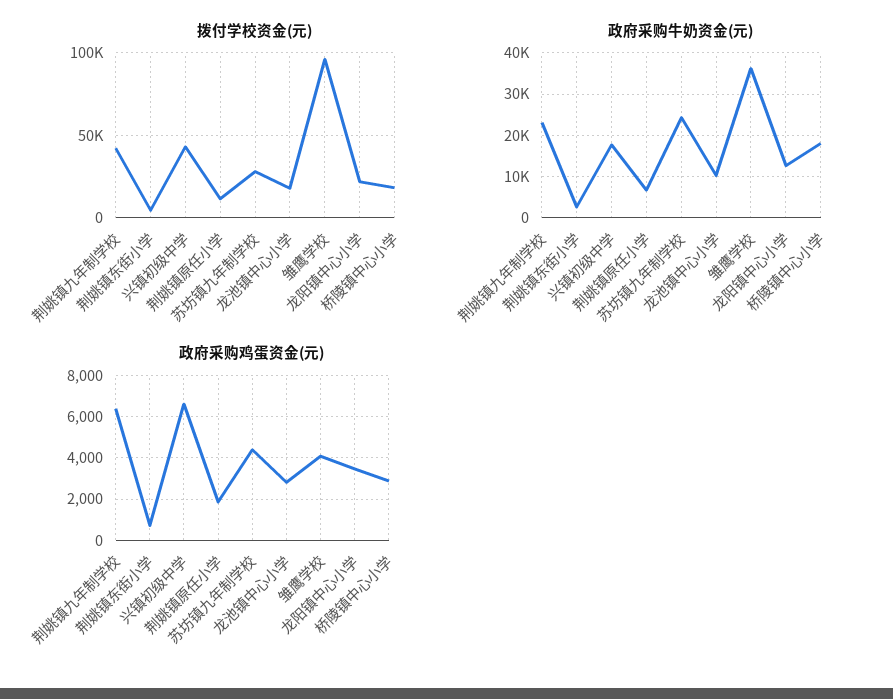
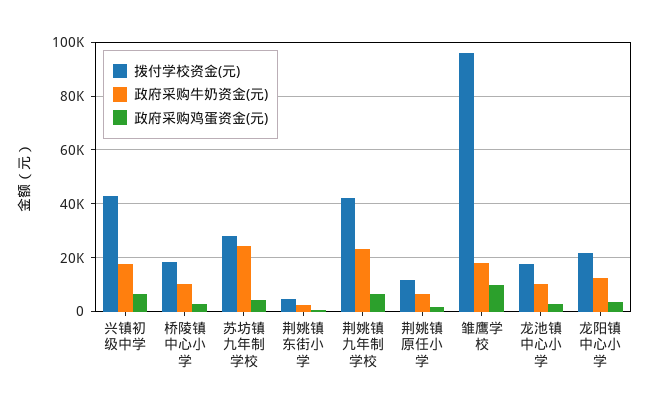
政府采购牛奶资金(元), 雏鹰学校: 36000 -> 17500
政府采购牛奶资金(元), 桥陵镇中心小学: 18000 -> 10000
政府采购鸡蛋资金(元), 雏鹰学校: 4000 -> 10000

